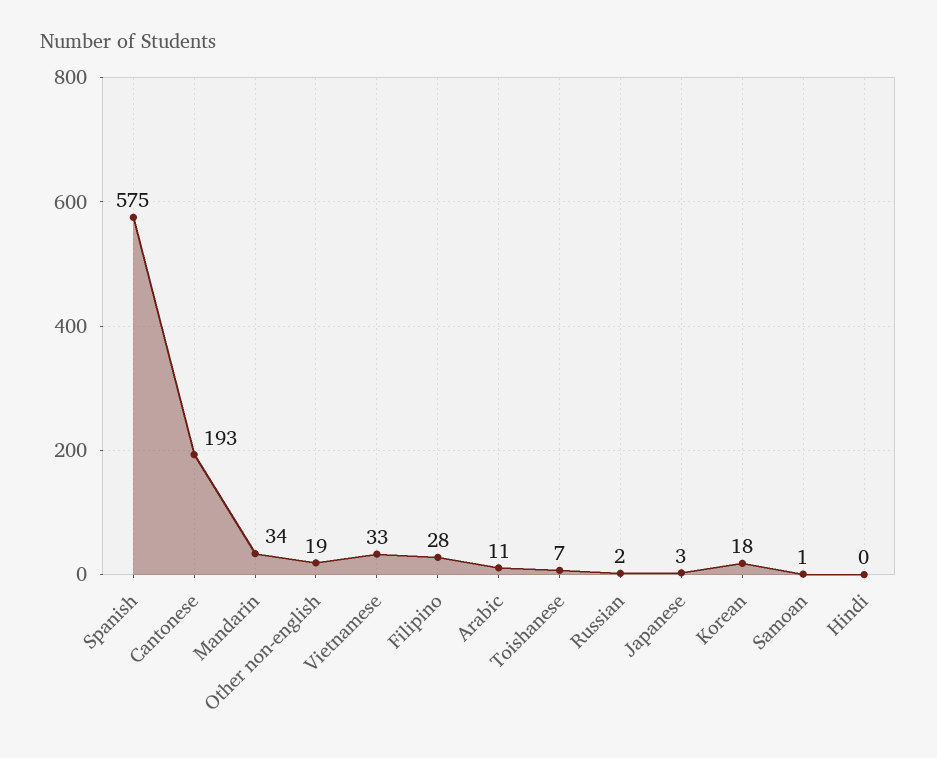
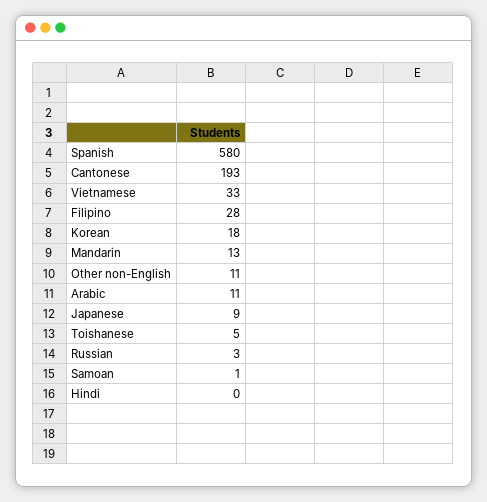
Spanish: 575 -> 580
Mandarin: 34 -> 13
Other non-english: 19 -> 11
Toishanese: 7 -> 5
Russian: 2 -> 3
Japanese: 3 -> 9

